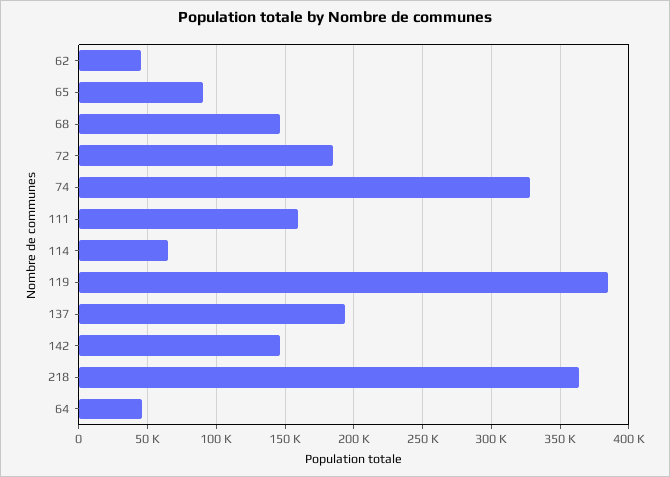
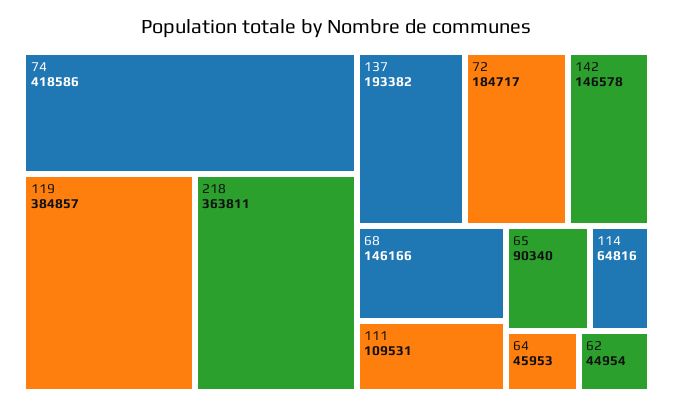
74: 330000 -> 418586
111: 160000 -> 109531

